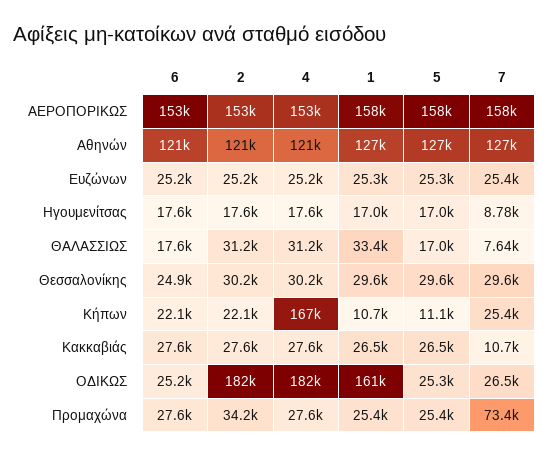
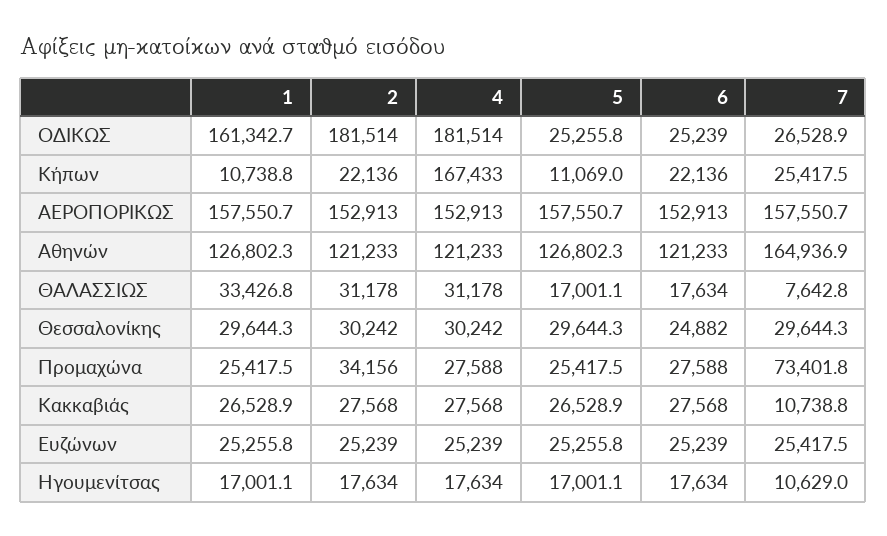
7, Αθηνών: 127000 -> 164936.9
7, Ηγουμενίτσας: 8780 -> 10629

